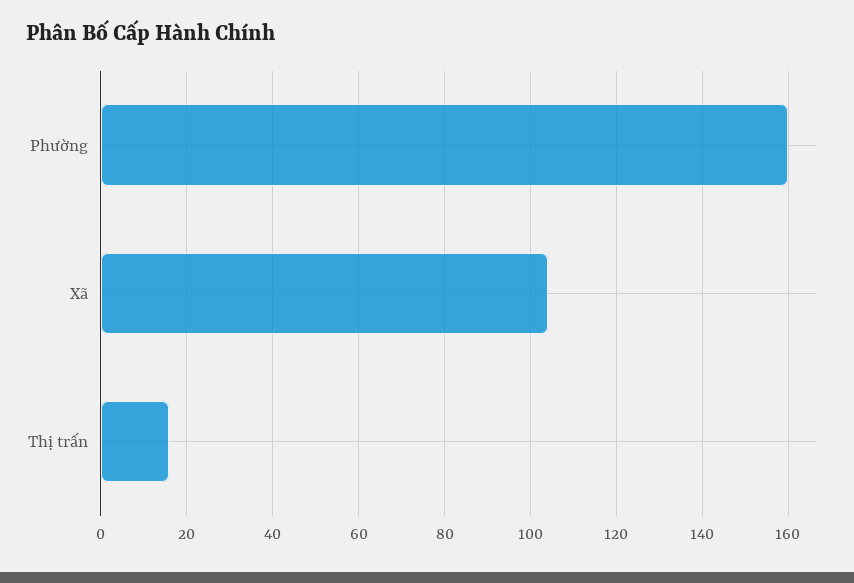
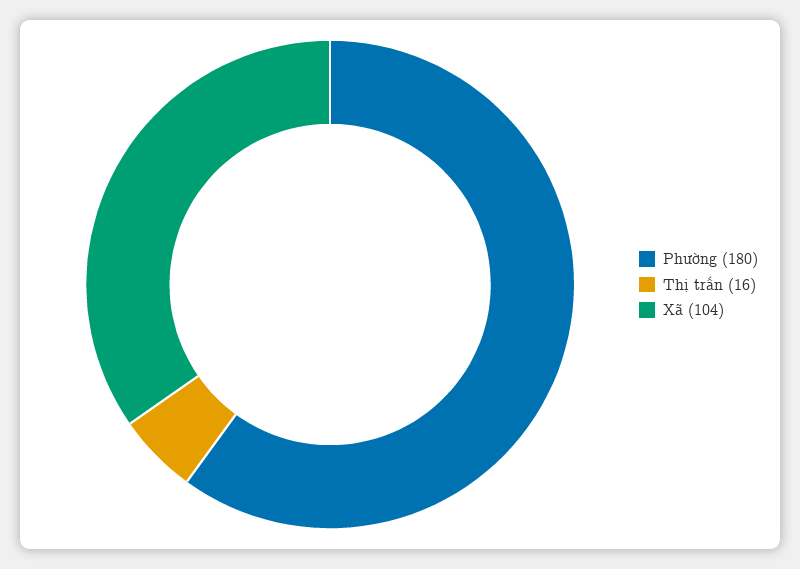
Phường: 160 -> 180

